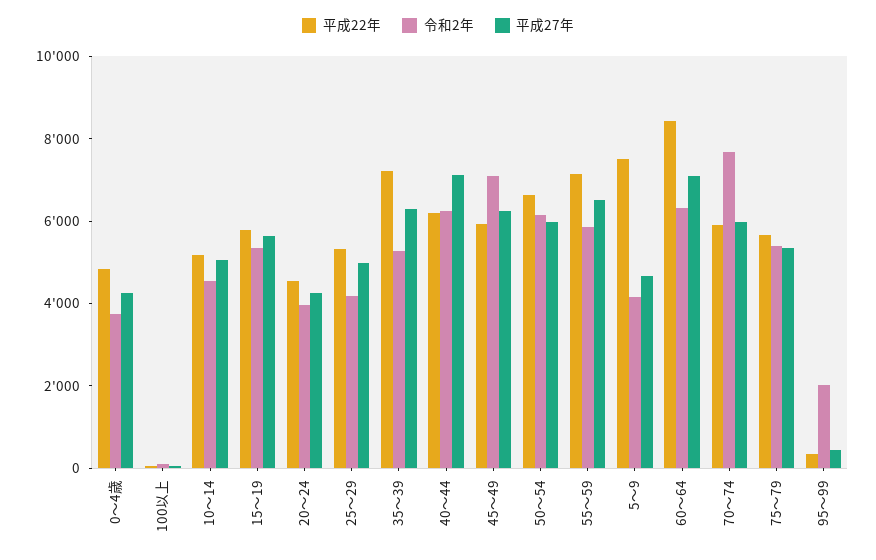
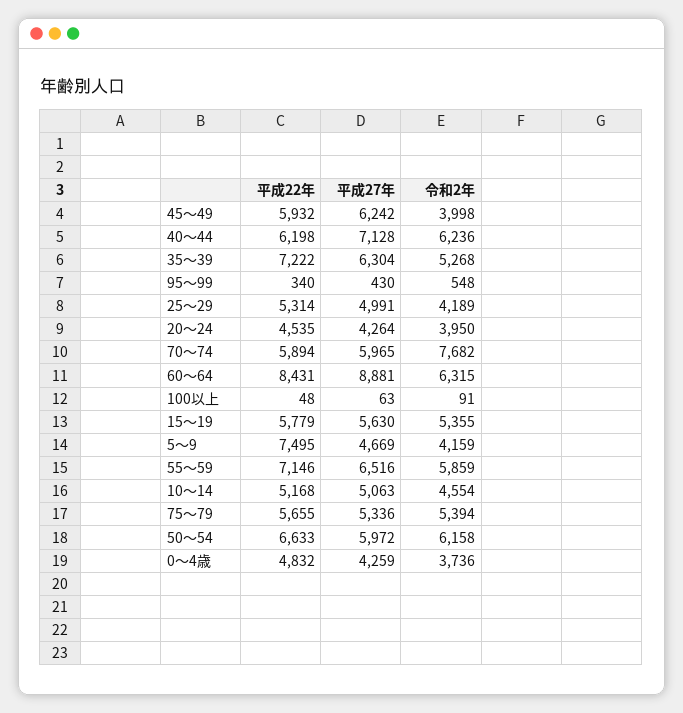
令和2年, 45～49: 7000 -> 3998
平成27年, 60～64: 7000 -> 8881
令和2年, 95～99: 2000 -> 548

